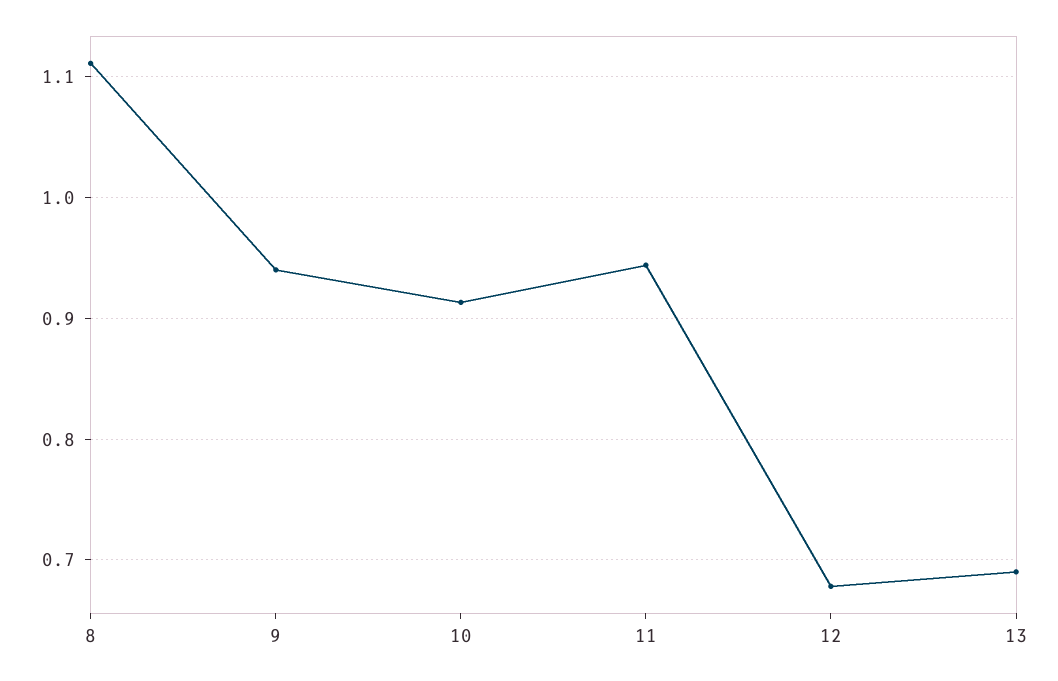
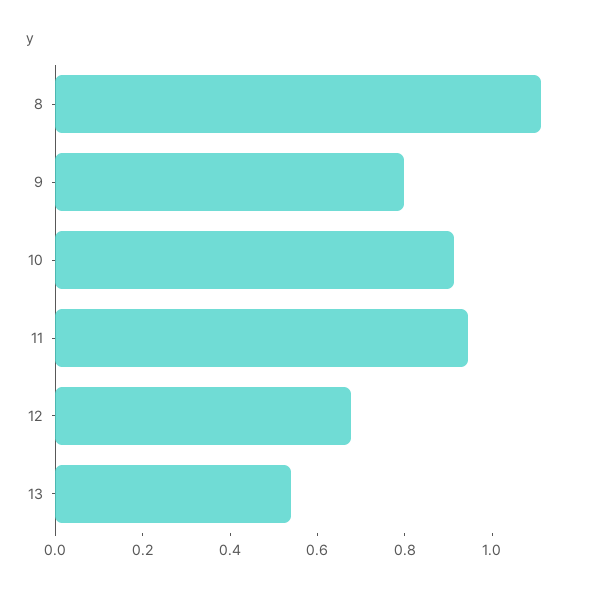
9: 0.94 -> 0.8
13: 0.69 -> 0.55

